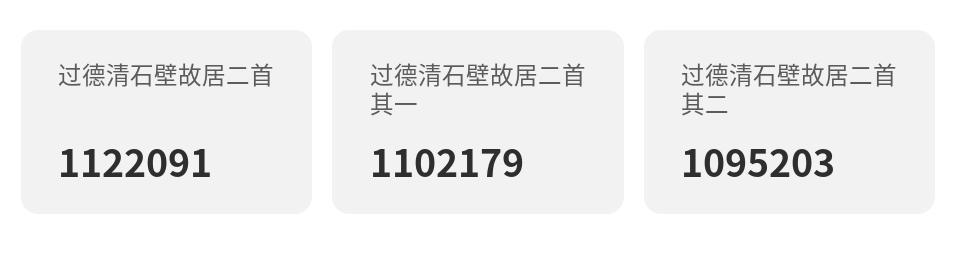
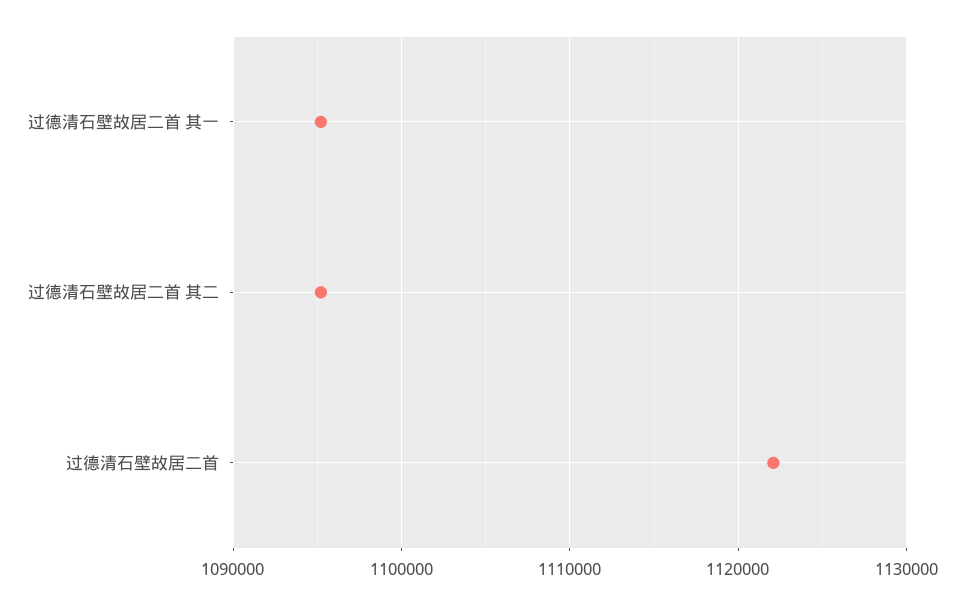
过德清石壁故居二首 其一: 1102179 -> 1095000

